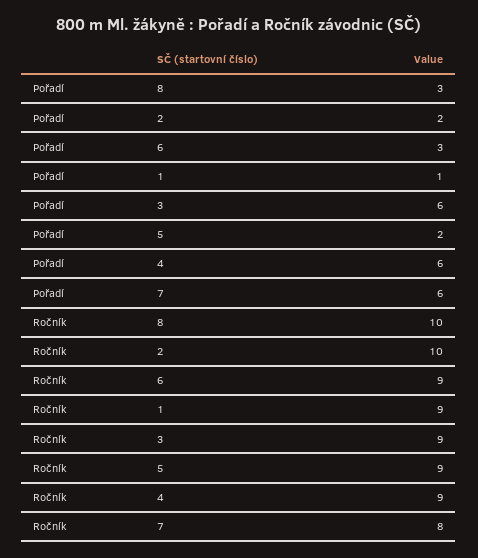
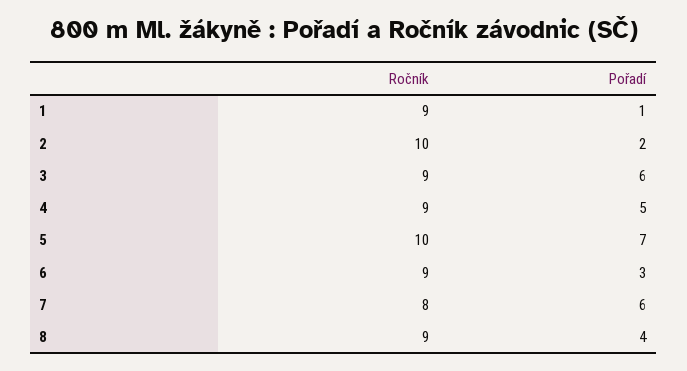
Pořadí, 8: 3 -> 4
Pořadí, 5: 2 -> 7
Pořadí, 4: 6 -> 5
Ročník, 8: 10 -> 9
Ročník, 5: 9 -> 10

